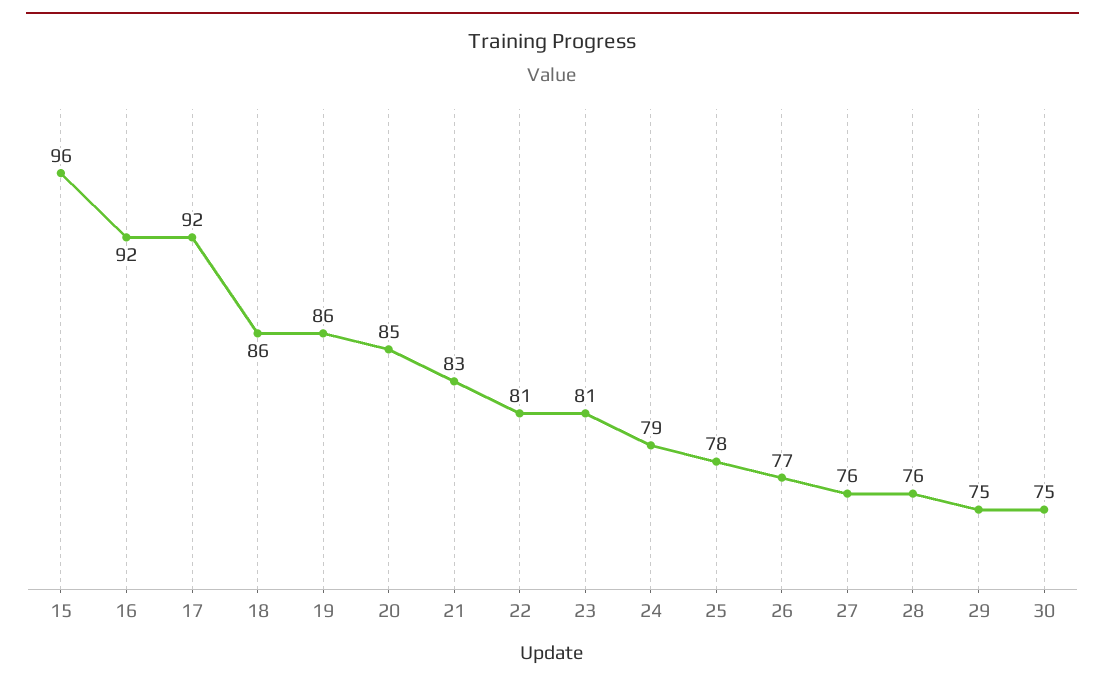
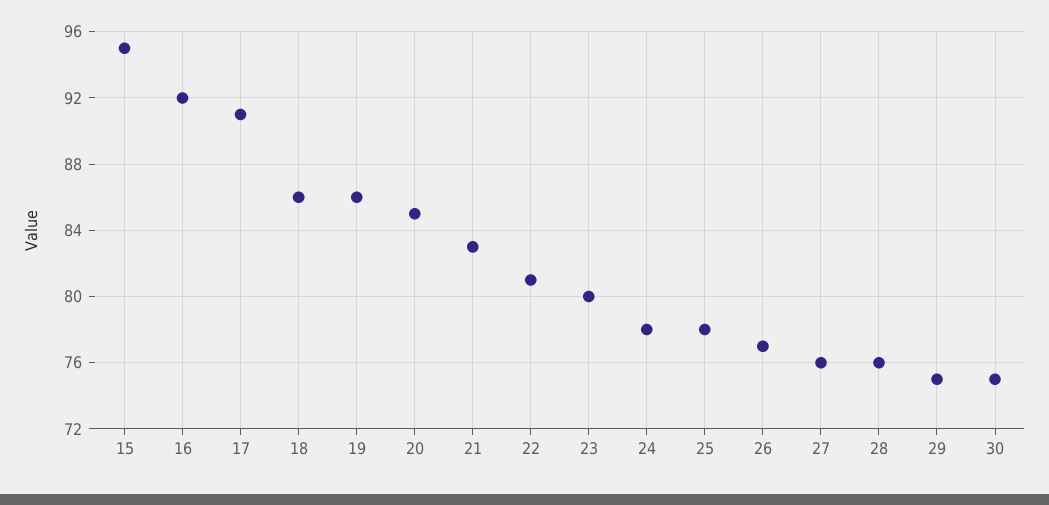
15: 96 -> 95
17: 92 -> 91
23: 81 -> 80
24: 79 -> 78

